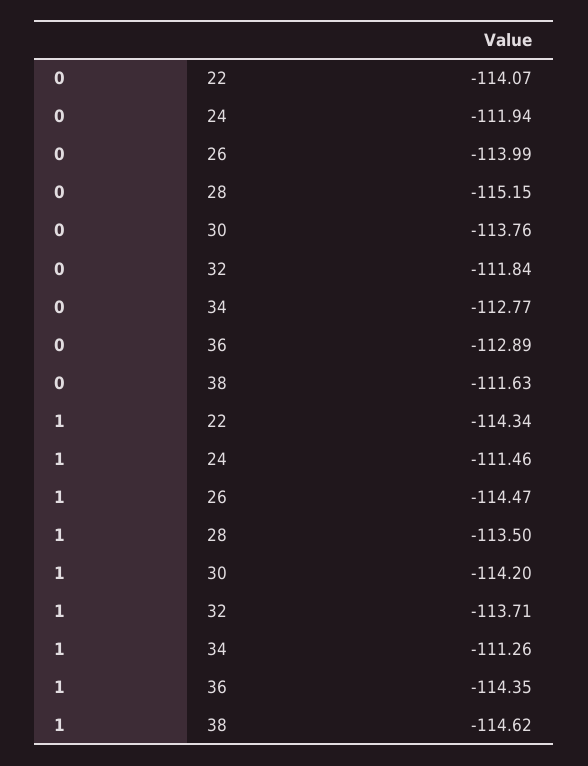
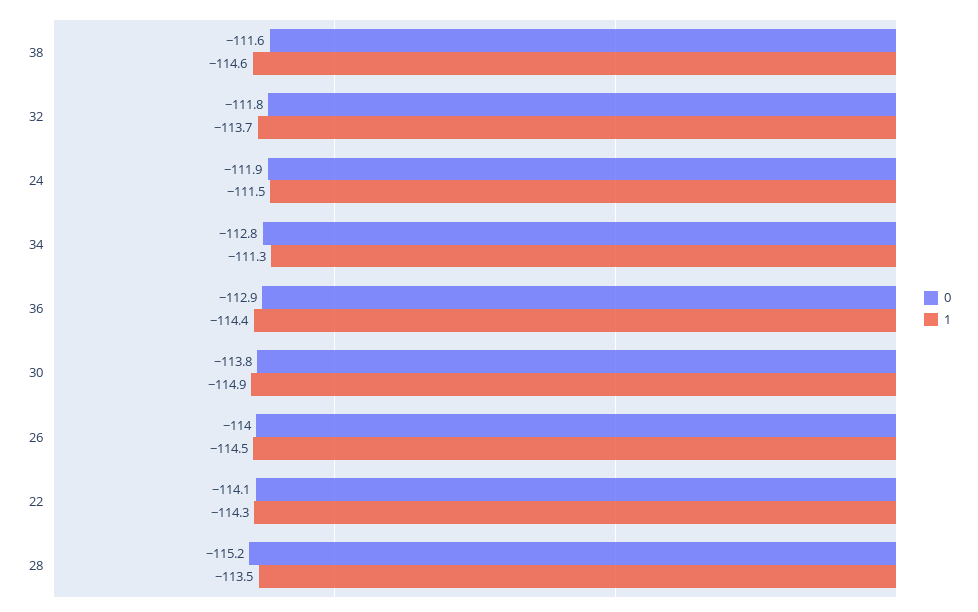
1, 30: -114.2 -> -114.9

